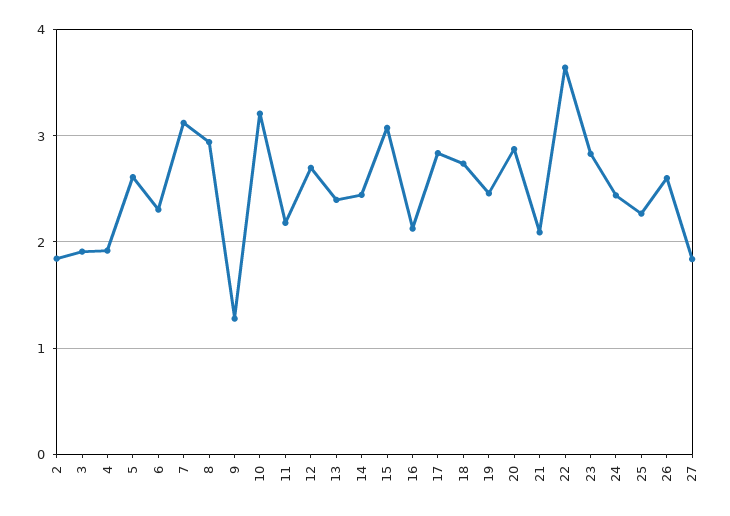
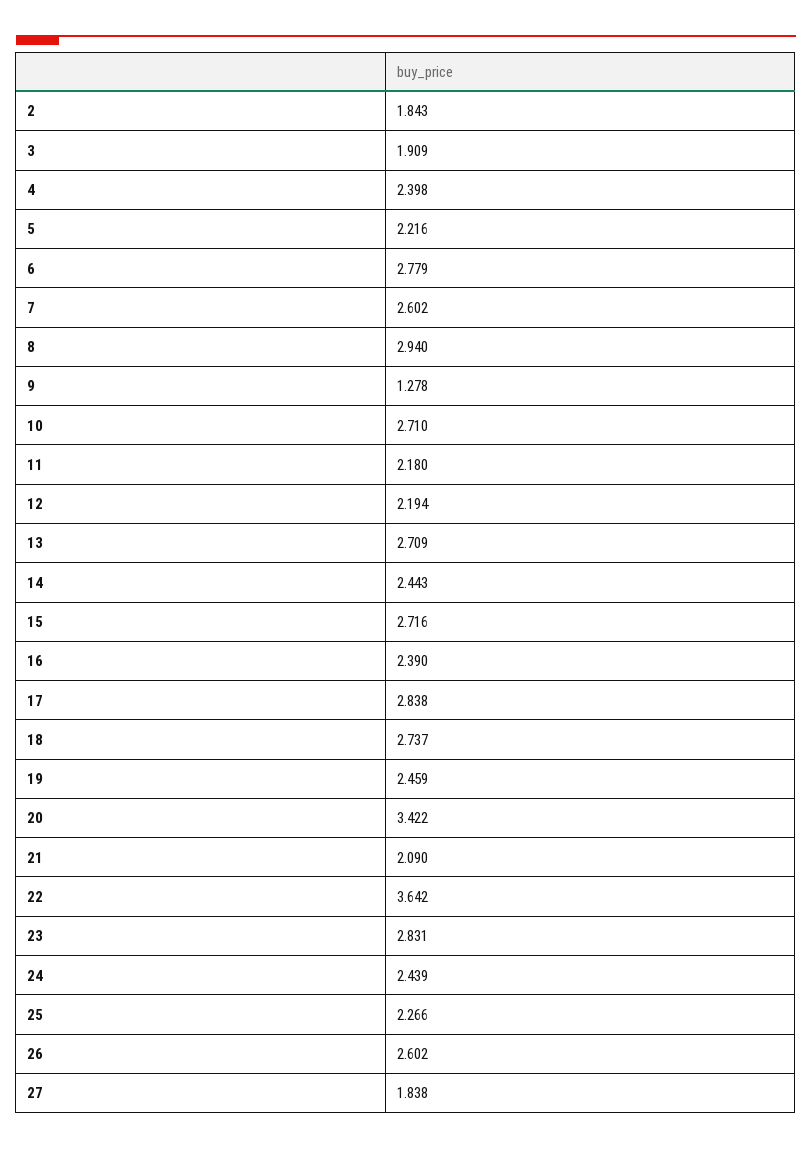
4: 1.9 -> 2.398
5: 2.6 -> 2.216
6: 2.3 -> 2.779
7: 3.1 -> 2.602
10: 3.2 -> 2.71
12: 2.7 -> 2.194
13: 2.4 -> 2.709
15: 3.1 -> 2.716
16: 2.1 -> 2.39
20: 2.9 -> 3.422

